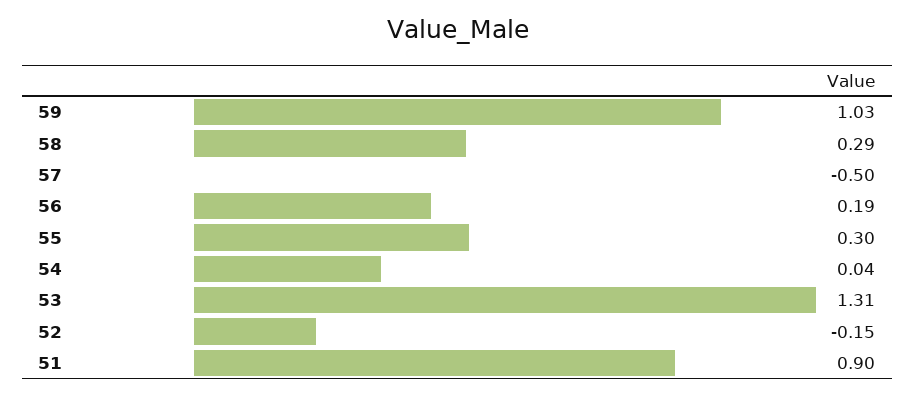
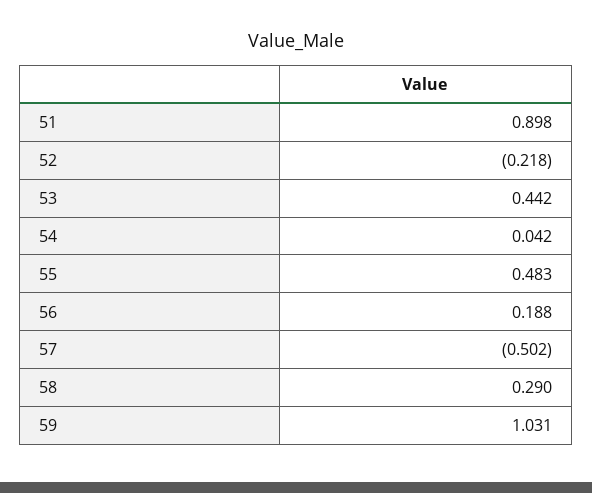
55: 0.3 -> 0.483
53: 1.31 -> 0.442
52: -0.15 -> -0.218

